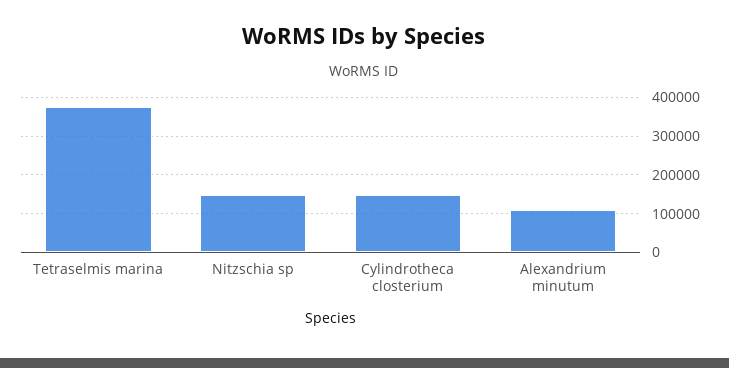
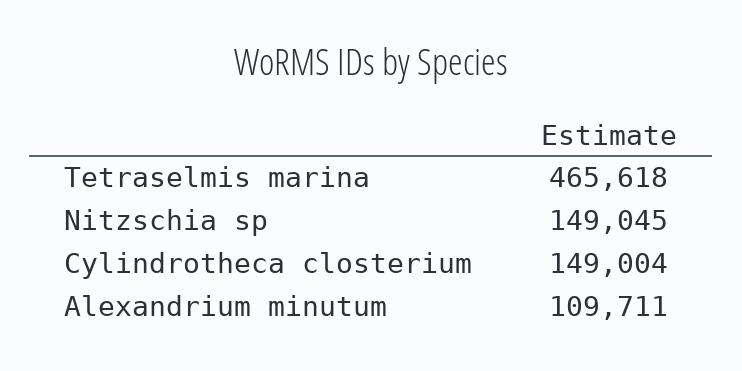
Tetraselmis marina: 380000 -> 465618

